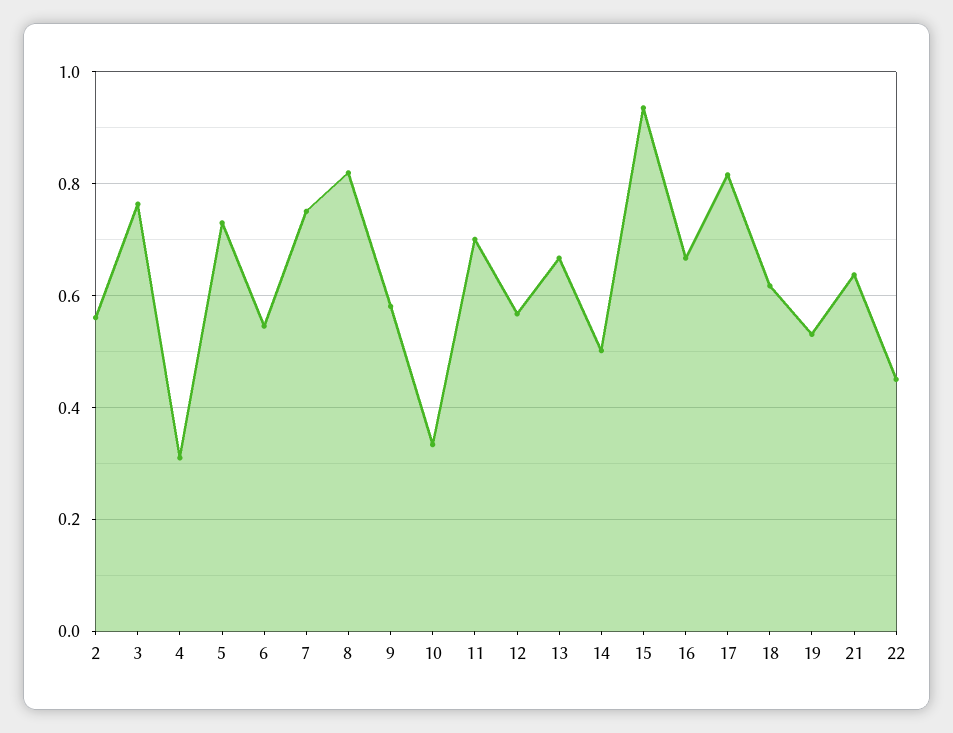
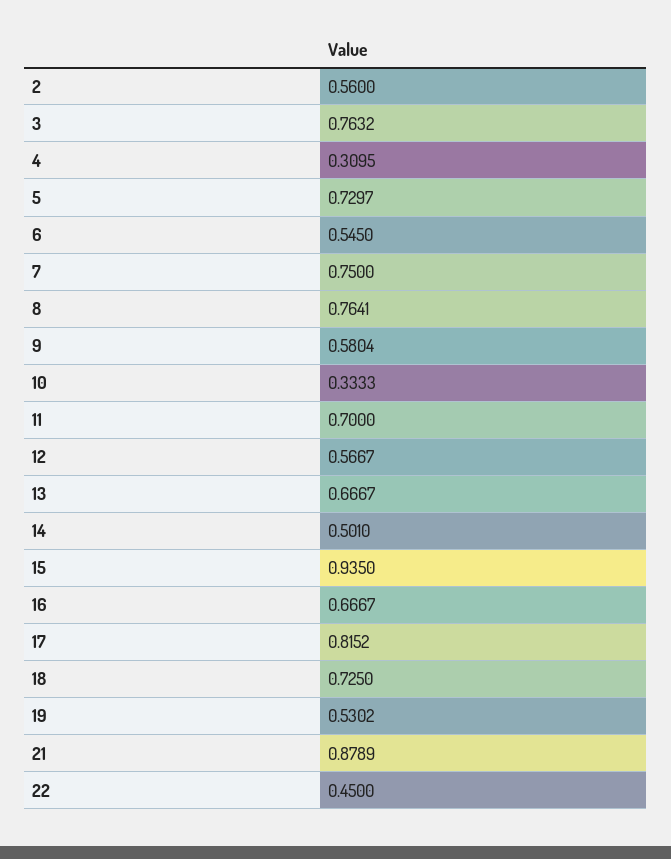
8: 0.82 -> 0.7641
18: 0.62 -> 0.725
21: 0.64 -> 0.8789

